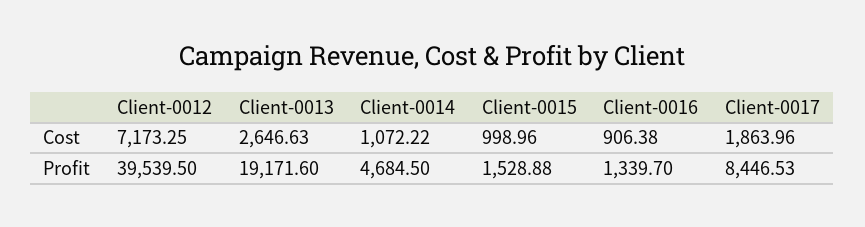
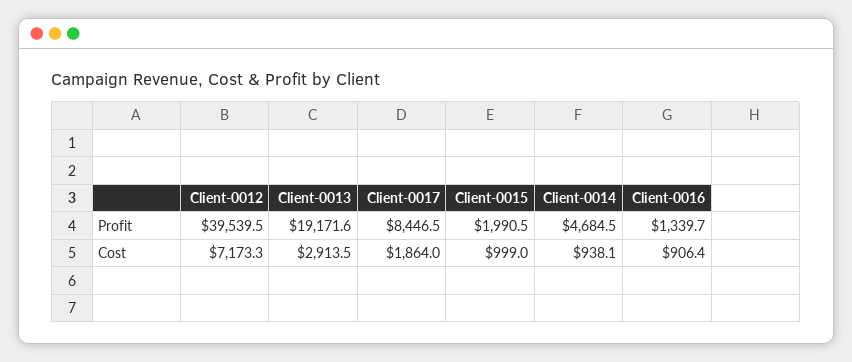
Client-0013, Cost: 2646.63 -> 2913.5
Client-0014, Cost: 1072.22 -> 938.1
Client-0015, Profit: 1528.88 -> 1990.5

